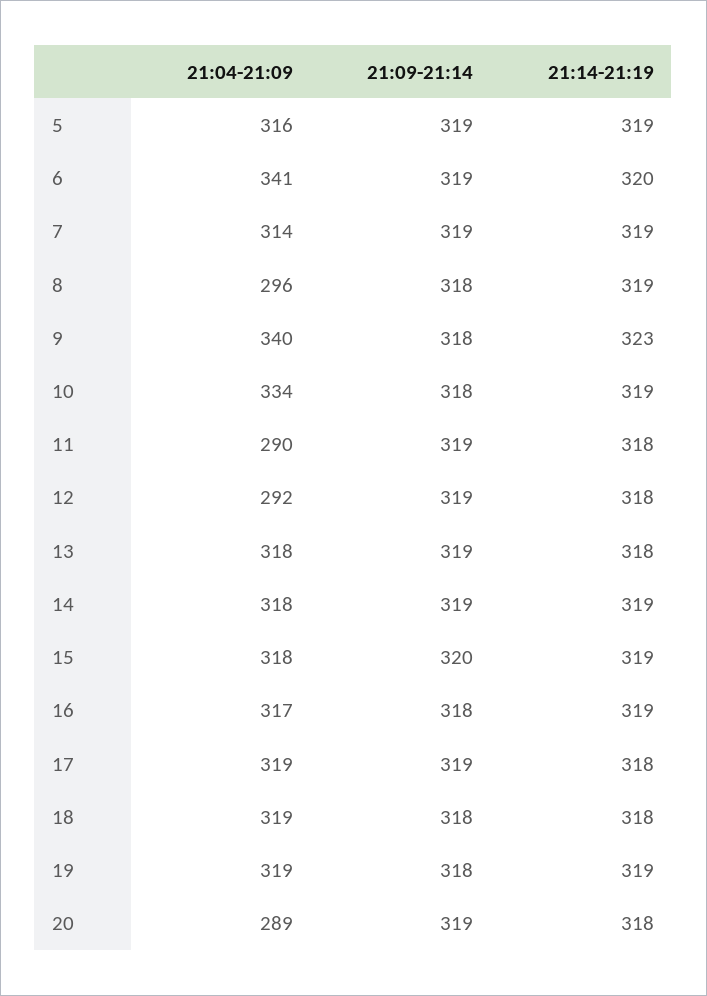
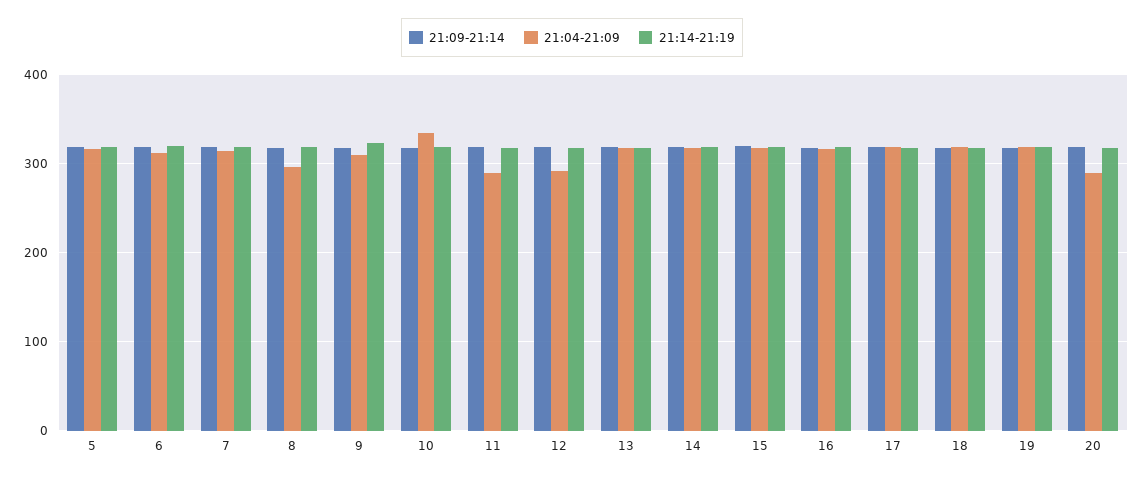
21:04-21:09, 6: 341 -> 310
21:04-21:09, 9: 340 -> 310

